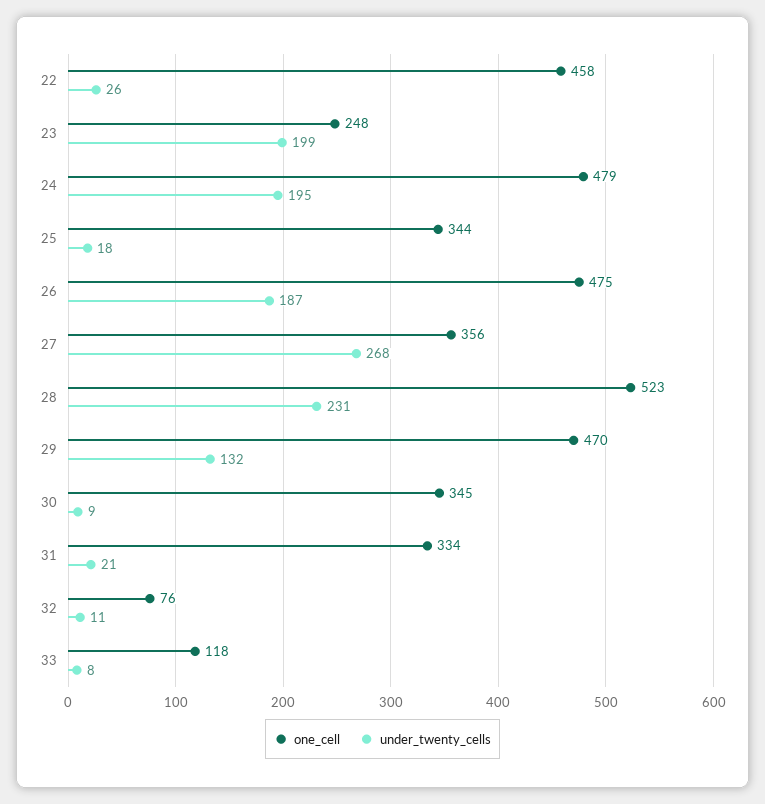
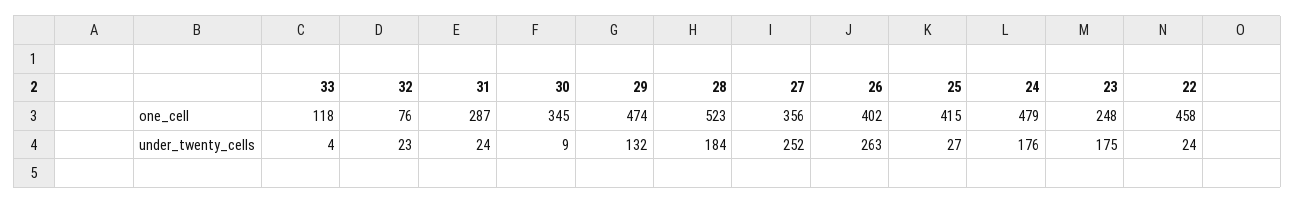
under_twenty_cells, 22: 26 -> 24
under_twenty_cells, 23: 199 -> 175
under_twenty_cells, 24: 195 -> 176
one_cell, 25: 344 -> 415
under_twenty_cells, 25: 18 -> 27
one_cell, 26: 475 -> 402
under_twenty_cells, 26: 187 -> 263
under_twenty_cells, 27: 268 -> 252
under_twenty_cells, 28: 231 -> 184
one_cell, 29: 470 -> 474
one_cell, 31: 334 -> 287
under_twenty_cells, 31: 21 -> 24
under_twenty_cells, 32: 11 -> 23
under_twenty_cells, 33: 8 -> 4

